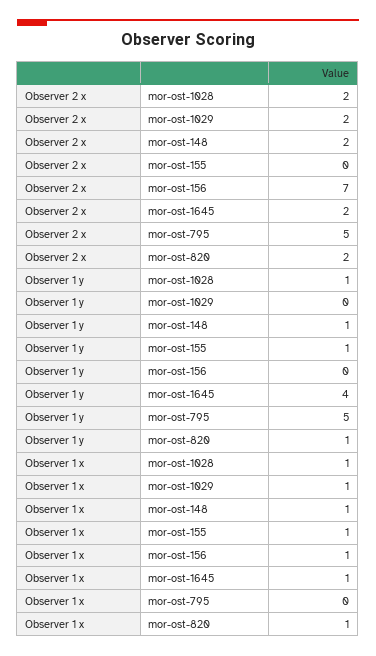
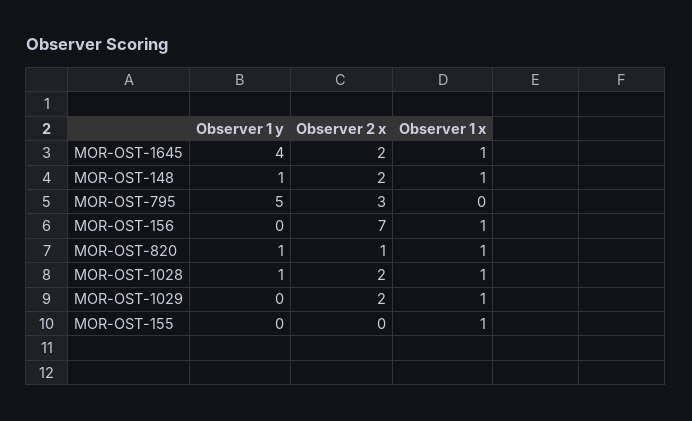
Observer 2 x, mor-ost-795: 5 -> 3
Observer 2 x, mor-ost-820: 2 -> 1
Observer 1 y, mor-ost-155: 1 -> 0

